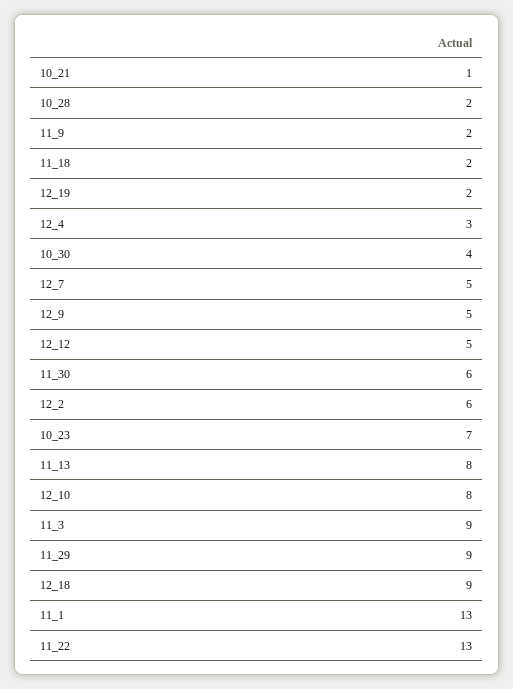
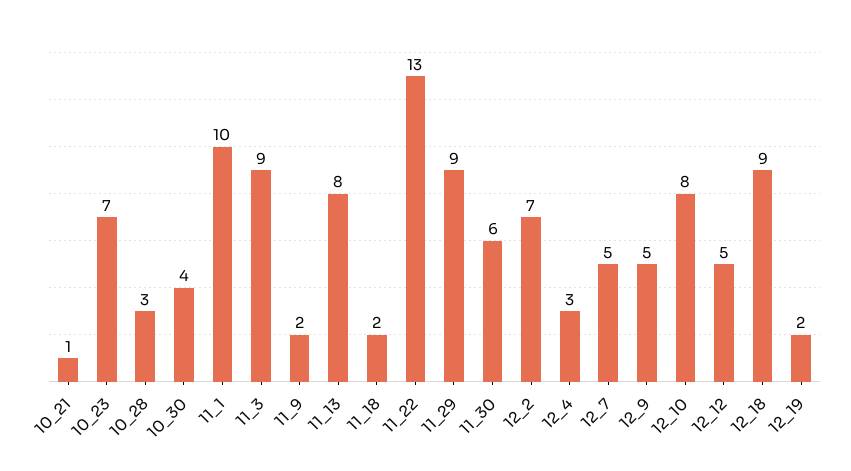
10_28: 2 -> 3
12_2: 6 -> 7
11_1: 13 -> 10

